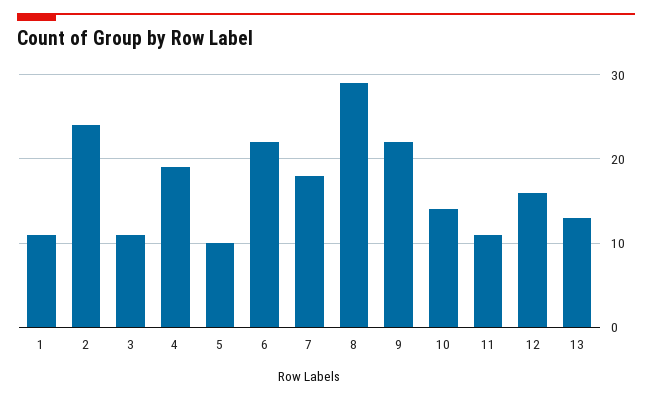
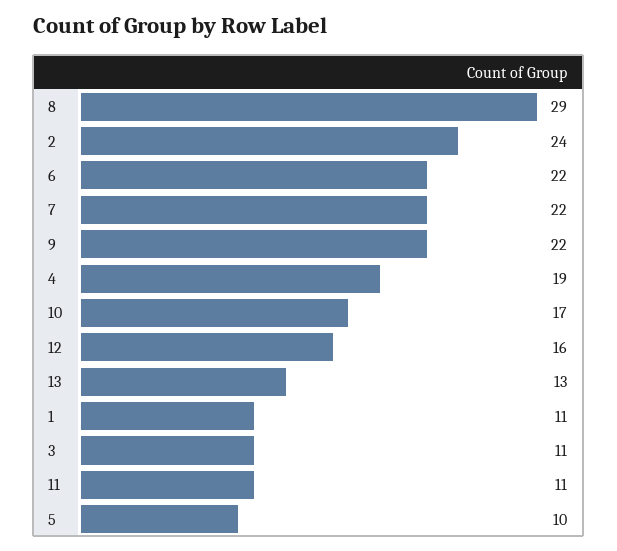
7: 18 -> 22
10: 14 -> 17

